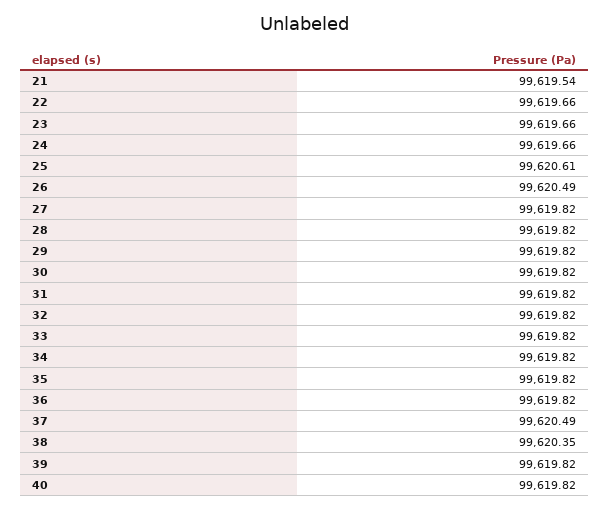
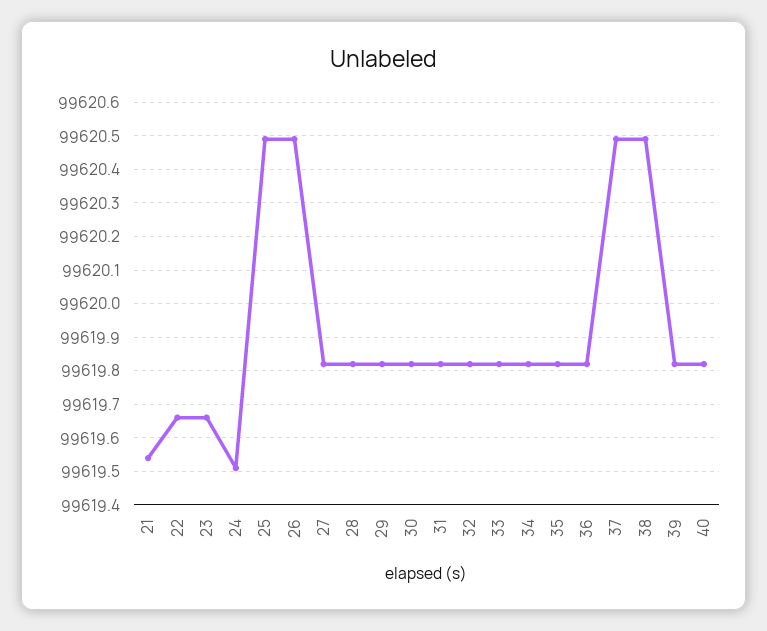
24: 99619.66 -> 99619.5
25: 99620.61 -> 99620.5
38: 99620.35 -> 99620.5

